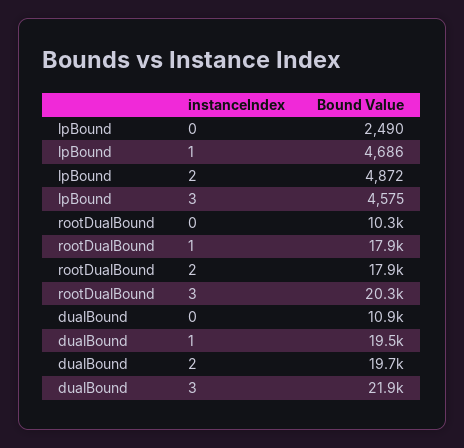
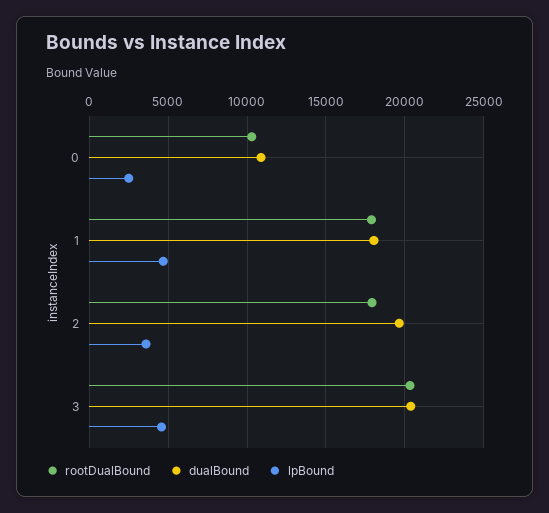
lpBound, 2: 4872 -> 3500
dualBound, 1: 19500 -> 18000
dualBound, 3: 21900 -> 20500

